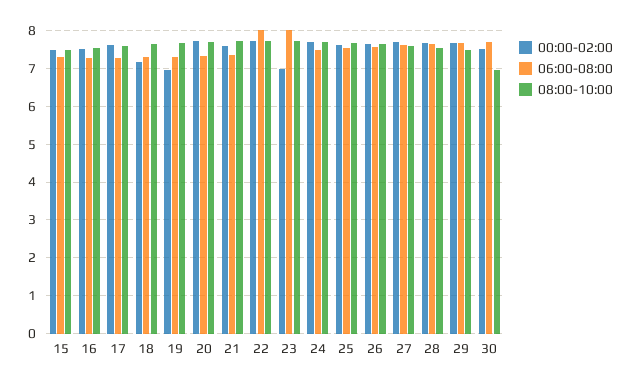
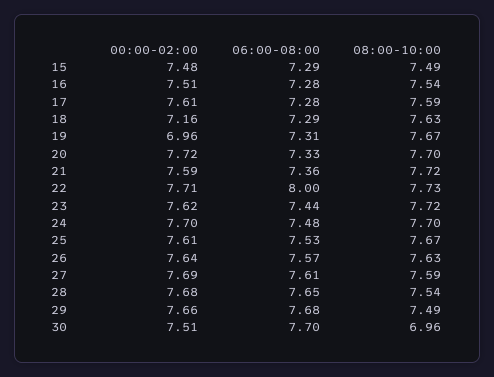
00:00-02:00, 23: 7 -> 7.62
06:00-08:00, 23: 8 -> 7.44

